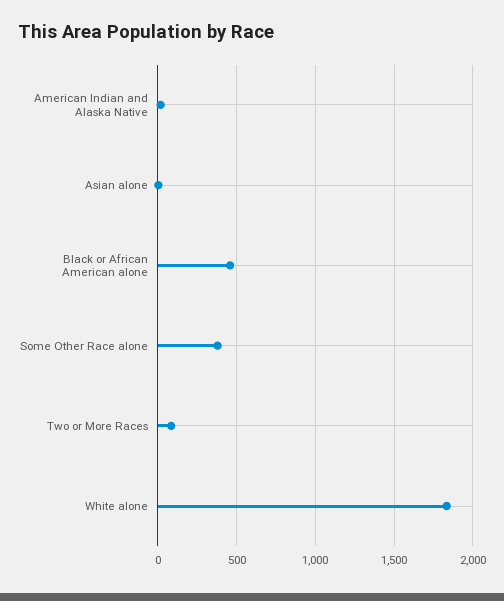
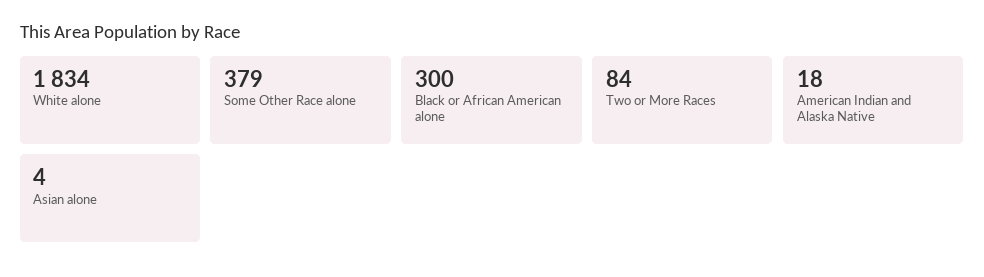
Black or African American alone: 450 -> 300

